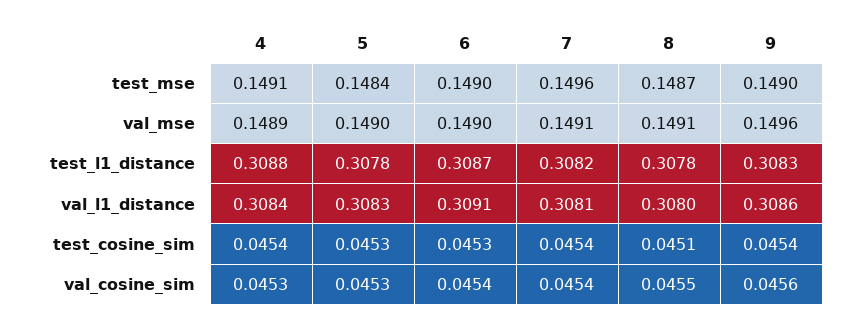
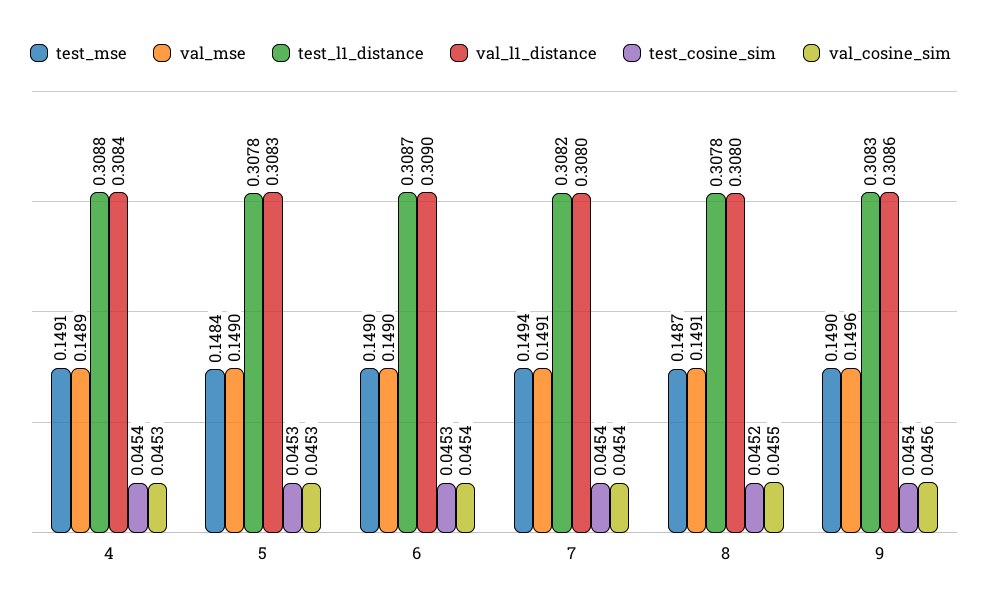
test_mse, 7: 0.1496 -> 0.1494
val_l1_distance, 6: 0.3091 -> 0.309
val_l1_distance, 7: 0.3081 -> 0.308
test_cosine_sim, 8: 0.0451 -> 0.0452

